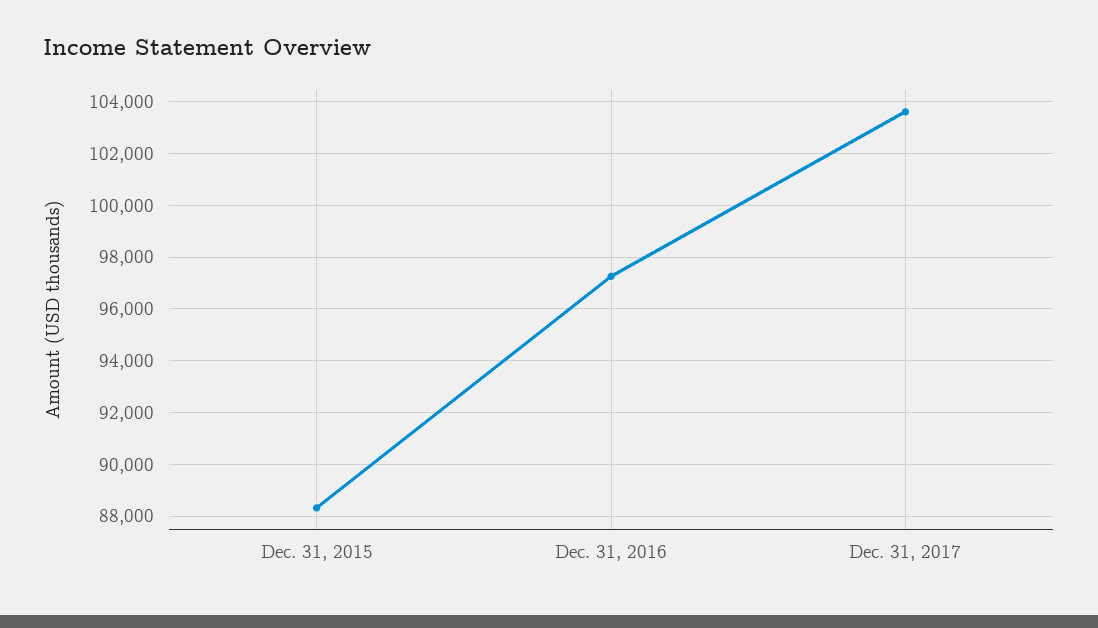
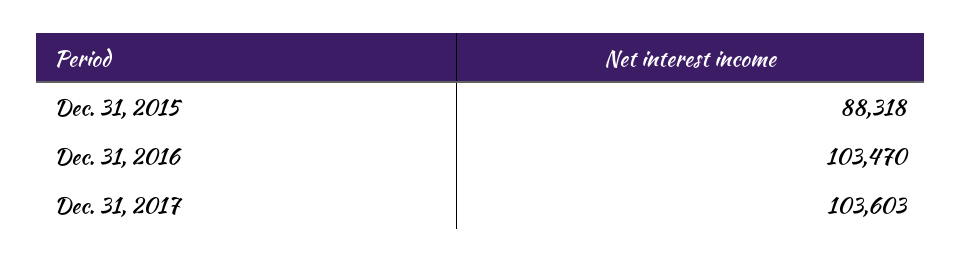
Dec. 31, 2016: 97250 -> 103470

